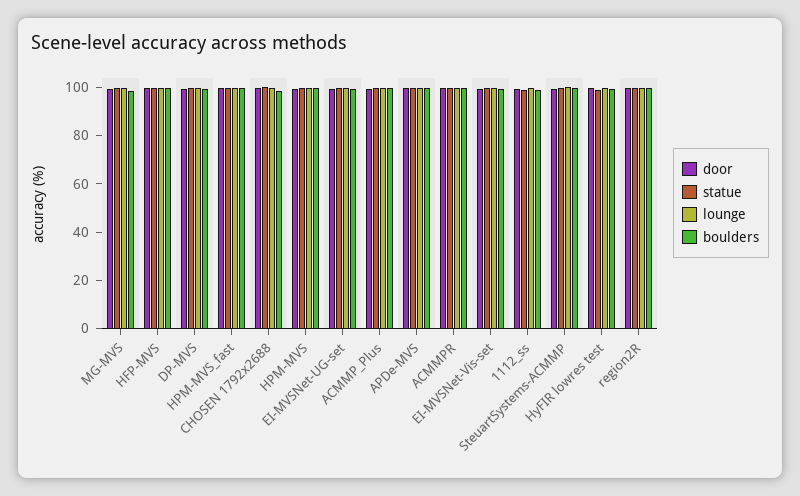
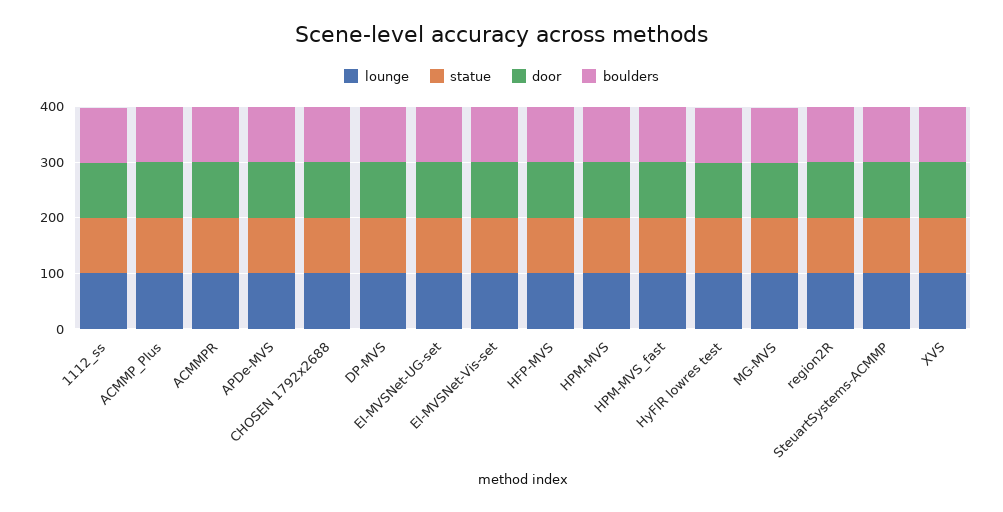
lounge, XVS: none -> 100
statue, XVS: none -> 100
door, XVS: none -> 100
boulders, XVS: none -> 100

